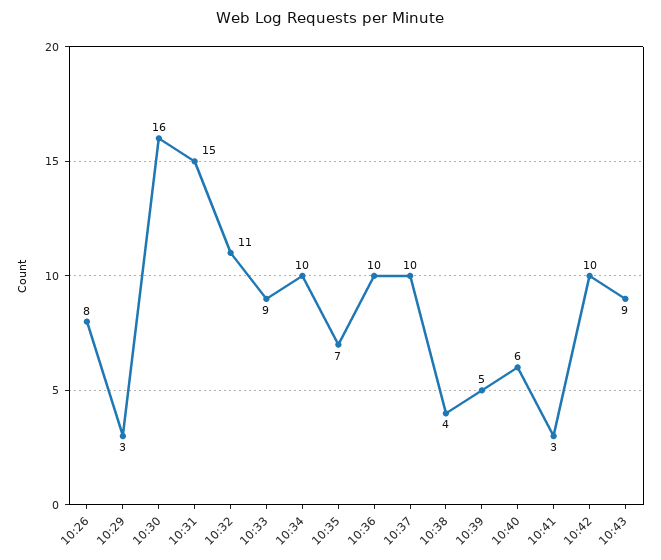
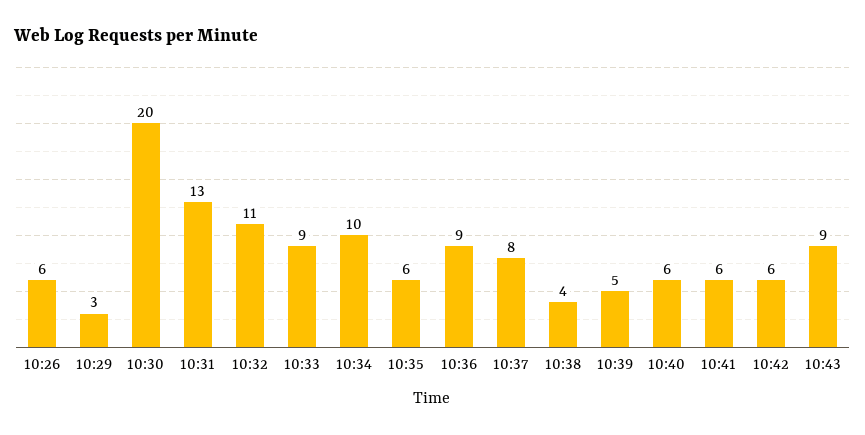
10:26: 8 -> 6
10:30: 16 -> 20
10:31: 15 -> 13
10:35: 7 -> 6
10:36: 10 -> 9
10:37: 10 -> 8
10:41: 3 -> 6
10:42: 10 -> 6

